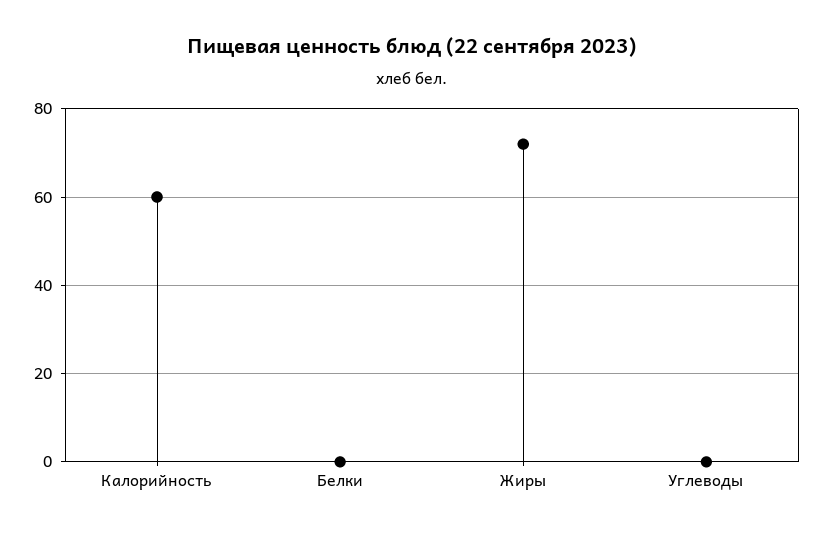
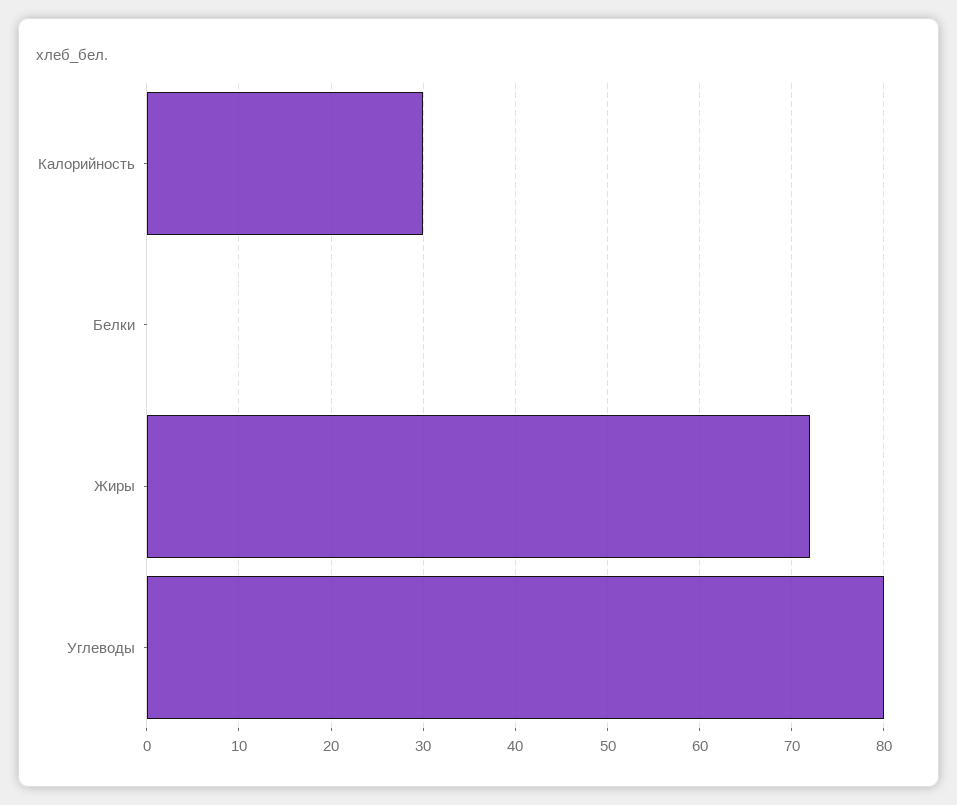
Калорийность: 60 -> 30
Углеводы: 0 -> 80

